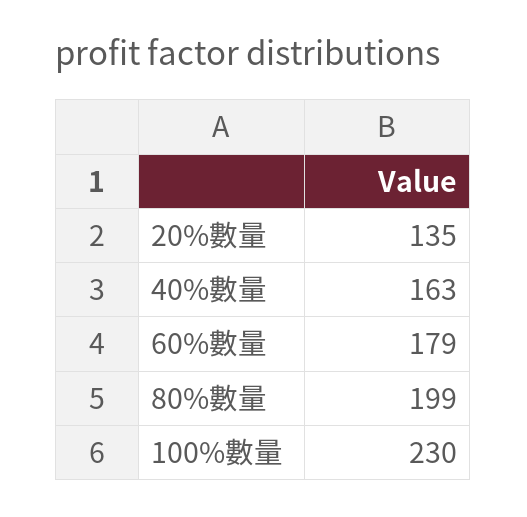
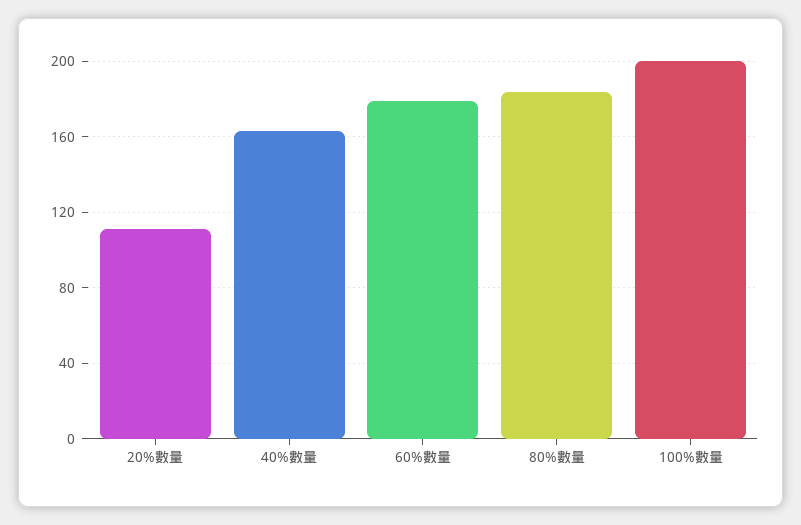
20%數量: 135 -> 110
80%數量: 199 -> 185
100%數量: 230 -> 200

